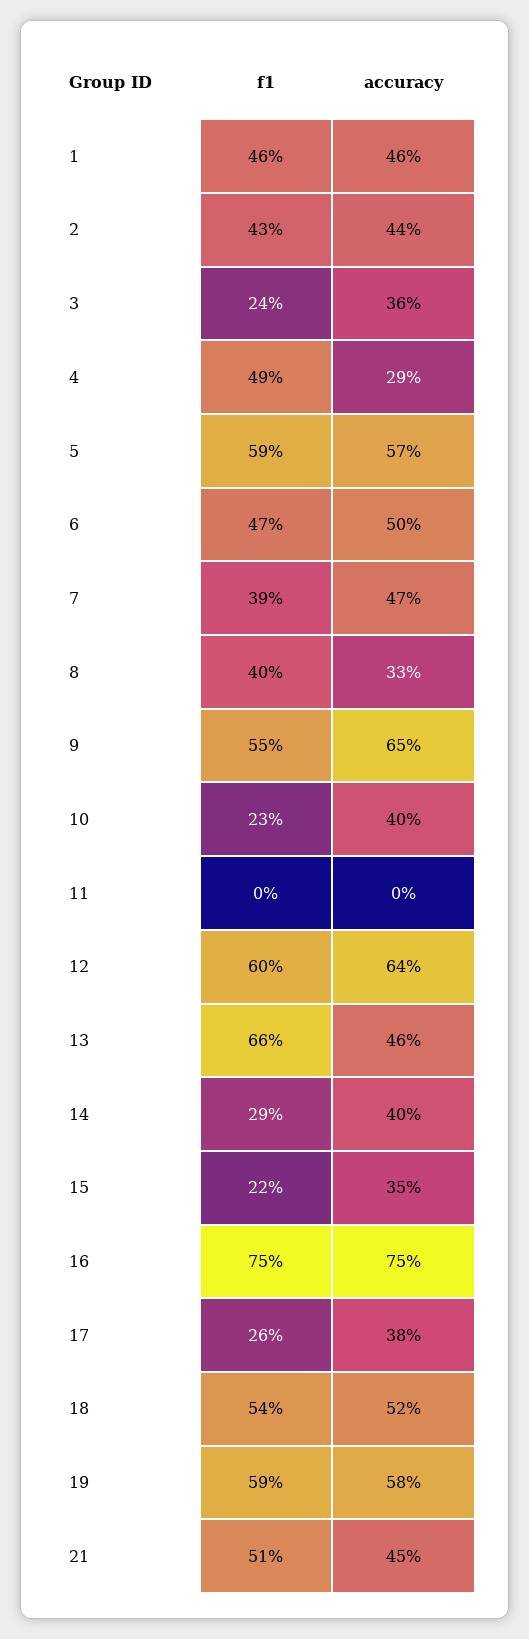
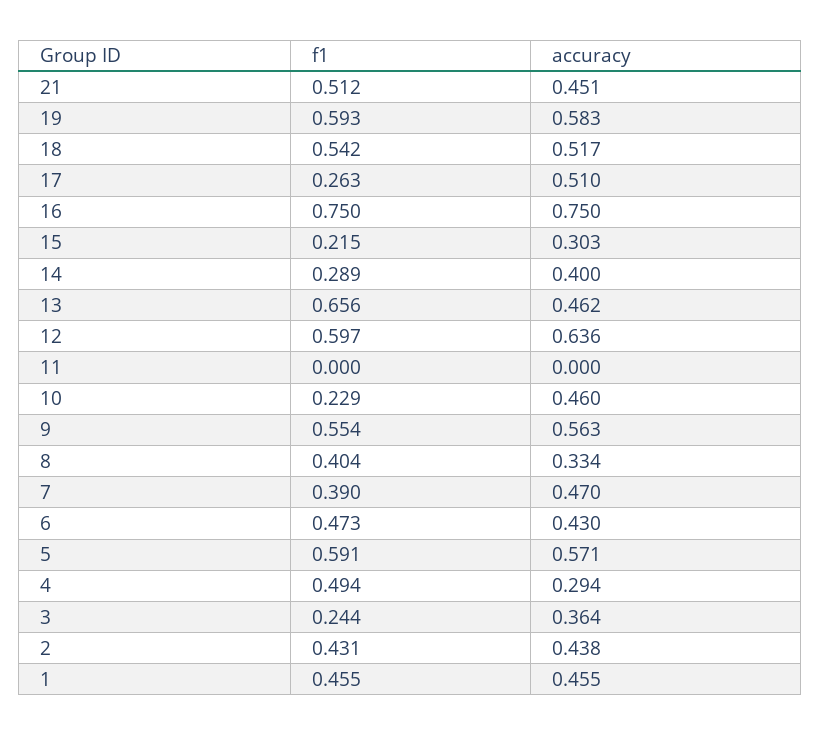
accuracy, 6: 0.5 -> 0.43
accuracy, 9: 0.65 -> 0.563
accuracy, 10: 0.4 -> 0.46
accuracy, 15: 0.35 -> 0.303
accuracy, 17: 0.38 -> 0.51

